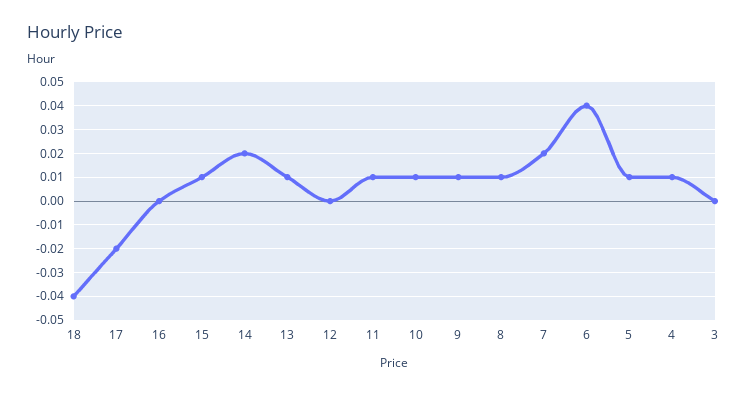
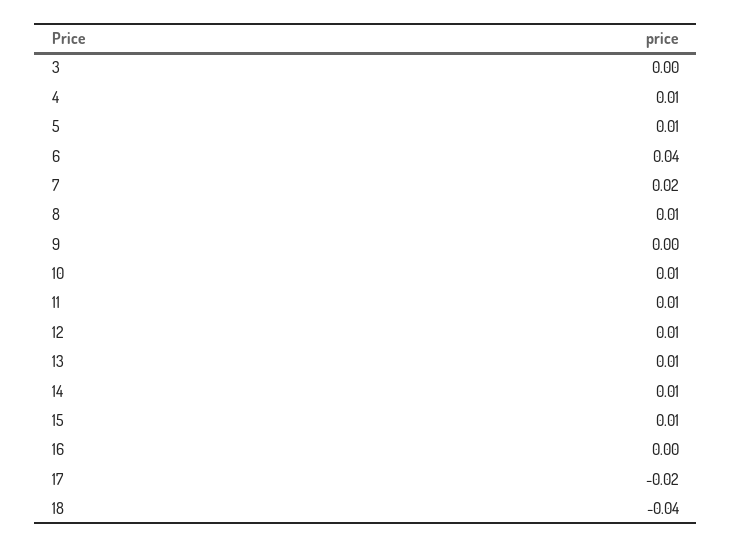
14: 0.02 -> 0.01
12: 0 -> 0.01
9: 0.01 -> 0

